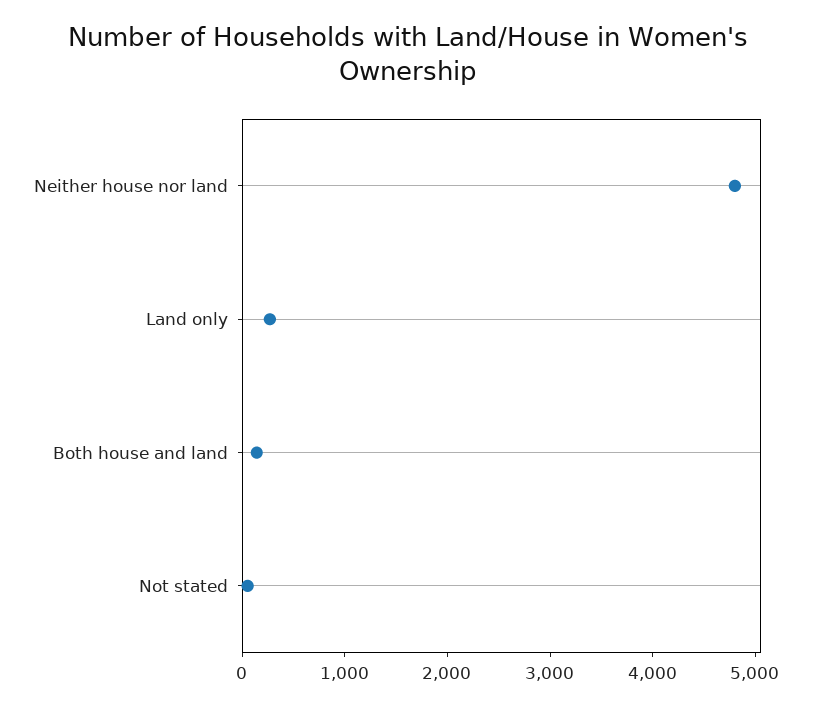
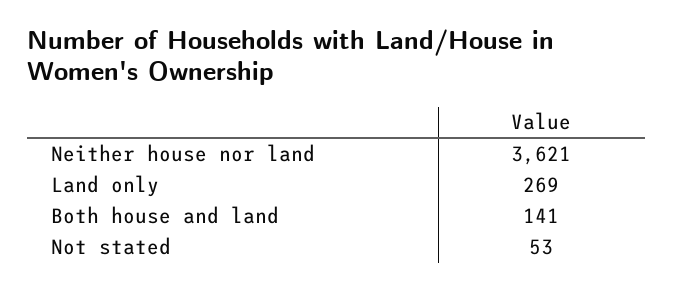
Neither house nor land: 4800 -> 3621

